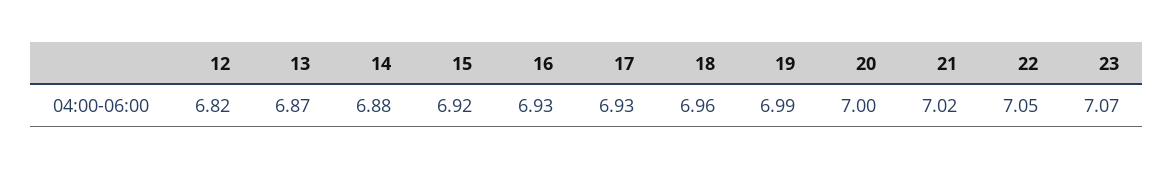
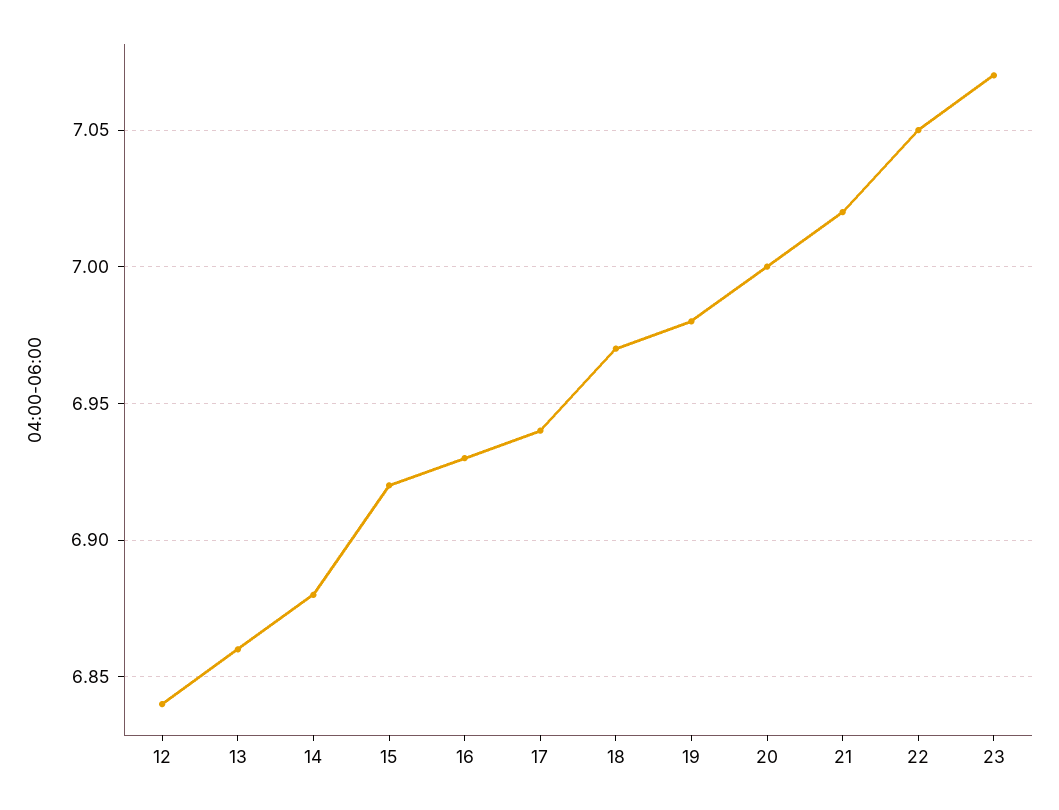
12: 6.82 -> 6.84
13: 6.87 -> 6.86
17: 6.93 -> 6.94
18: 6.96 -> 6.97
19: 6.99 -> 6.98

